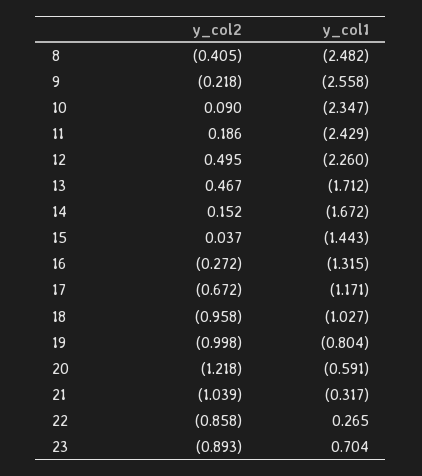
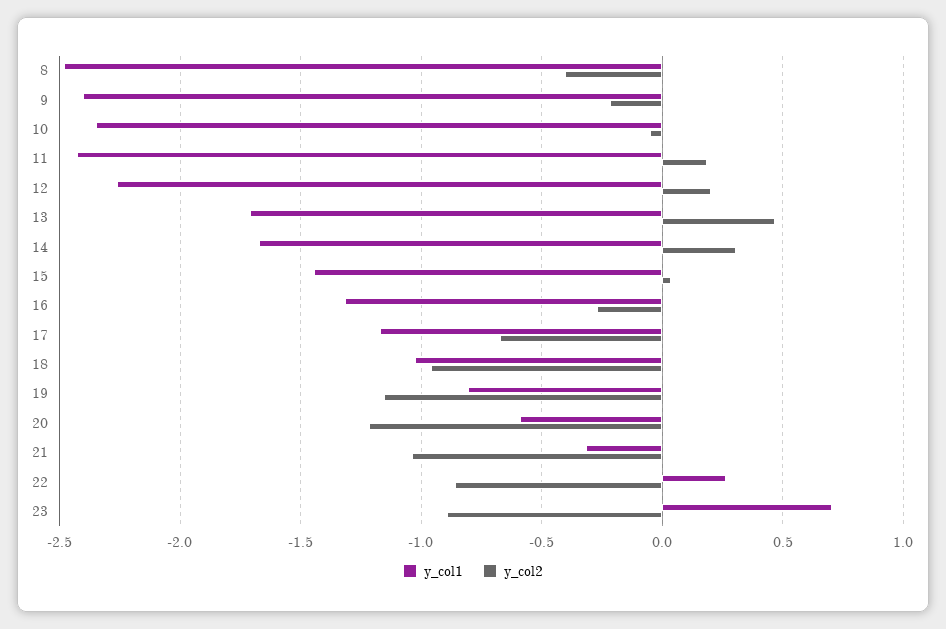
y_col1, 9: -2.558 -> -2.4
y_col2, 10: 0.09 -> -0.05
y_col2, 12: 0.495 -> 0.2
y_col2, 14: 0.152 -> 0.3
y_col2, 19: -0.998 -> -1.15

